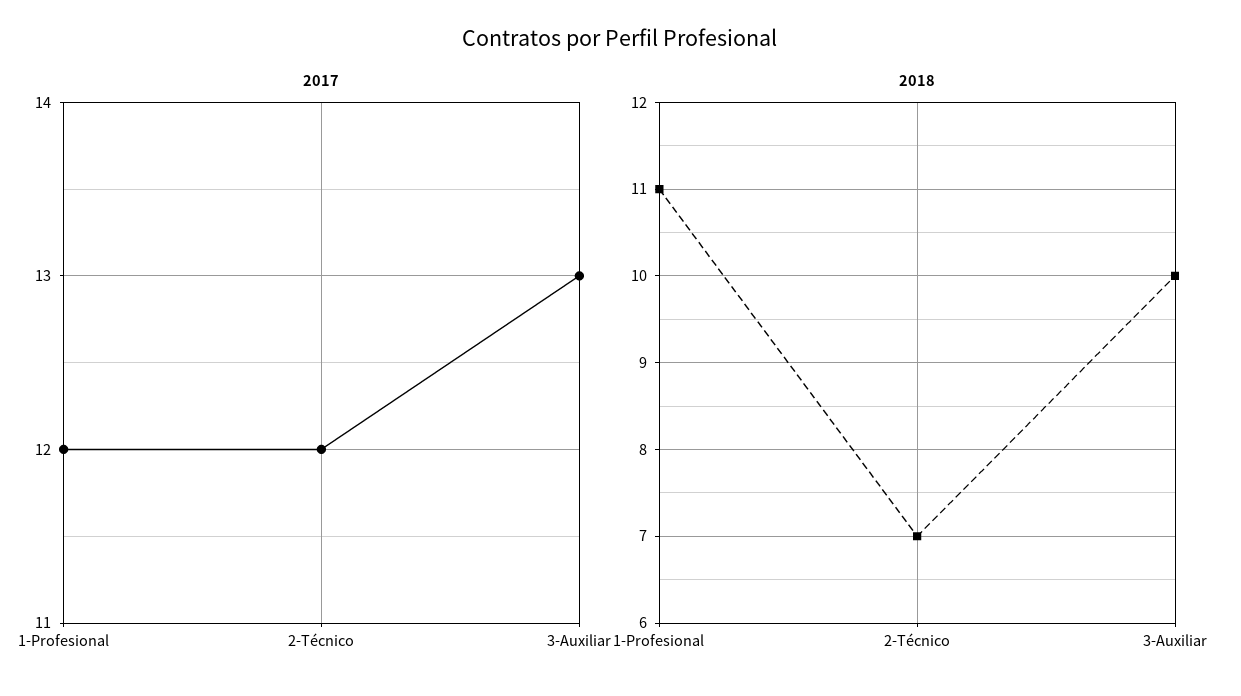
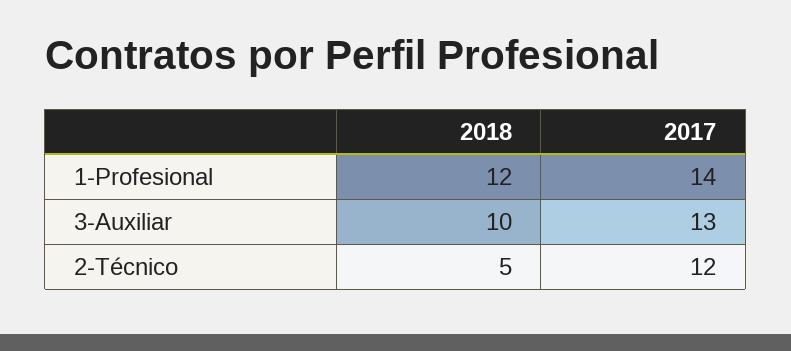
2017, 1-Profesional: 12 -> 14
2018, 1-Profesional: 11 -> 12
2018, 2-Técnico: 7 -> 5

